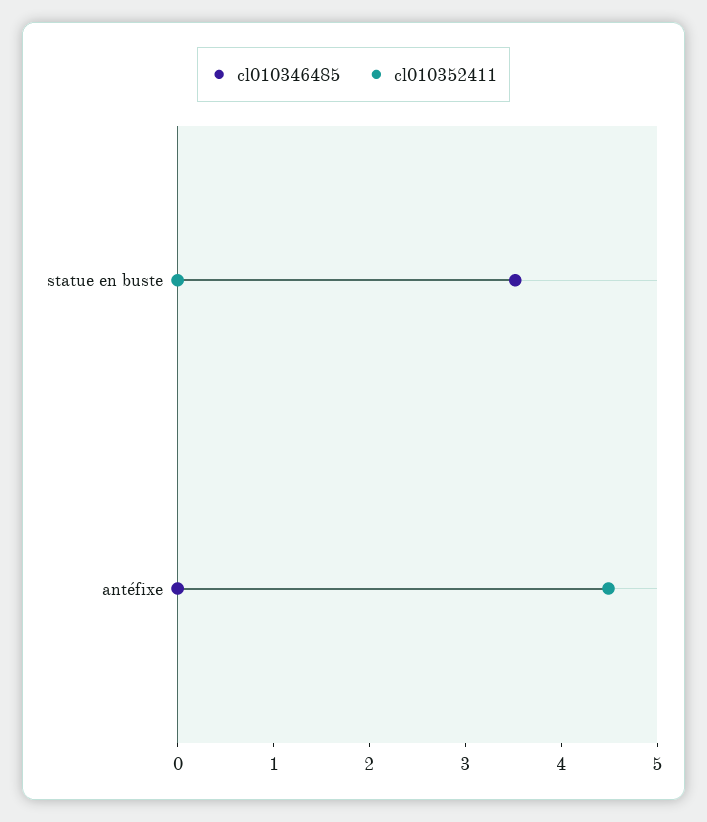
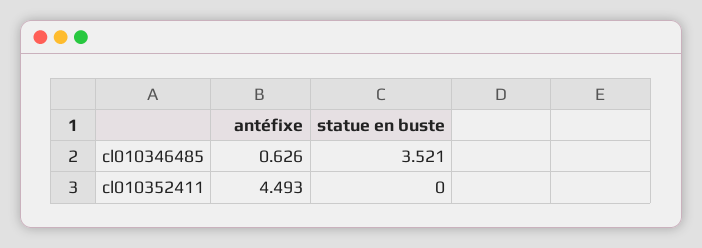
cl010346485, antéfixe: 0 -> 0.626

